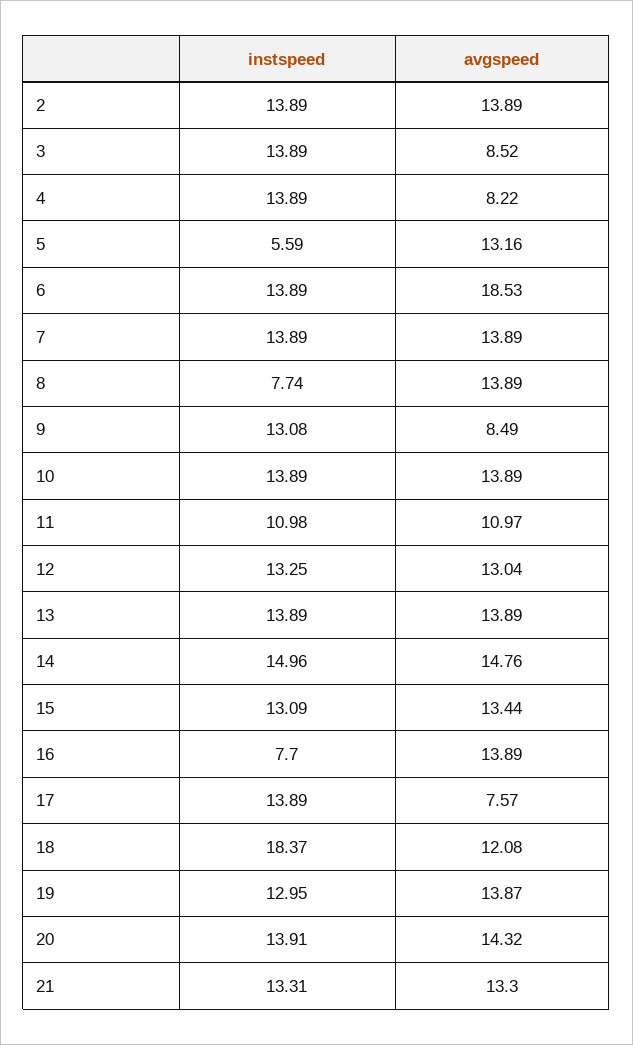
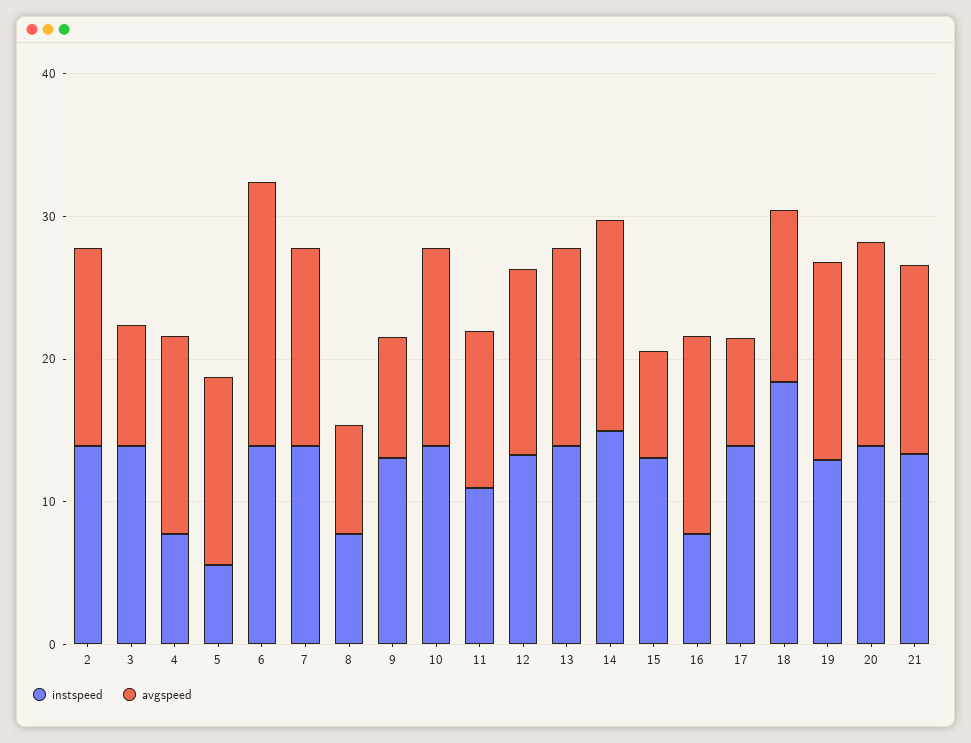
instspeed, 4: 13.89 -> 8
avgspeed, 4: 8.22 -> 14
avgspeed, 8: 13.89 -> 8
avgspeed, 15: 13.44 -> 8

